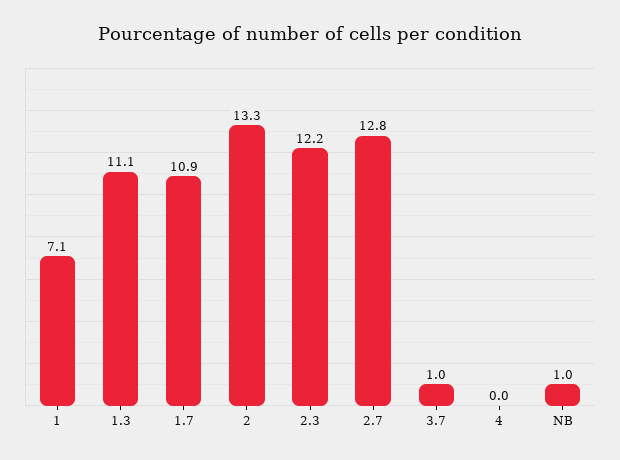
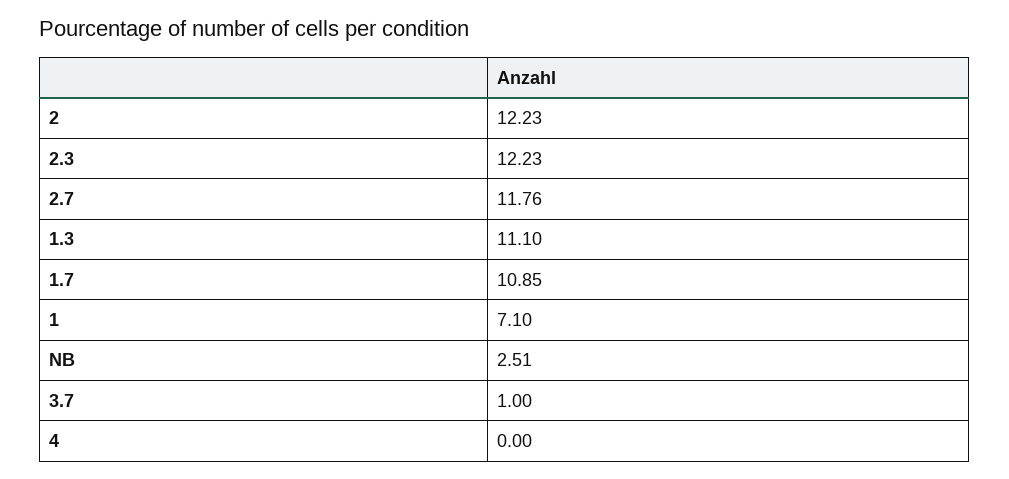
2: 13.3 -> 12.23
2.7: 12.8 -> 11.76
NB: 1 -> 2.51

